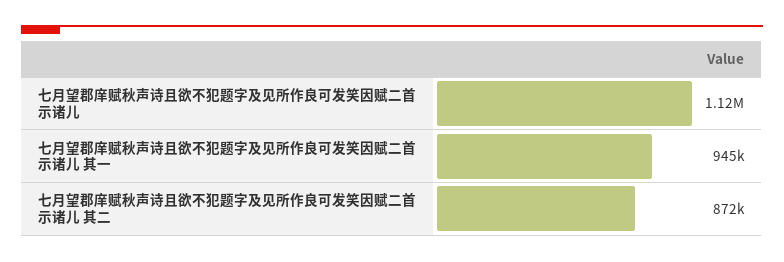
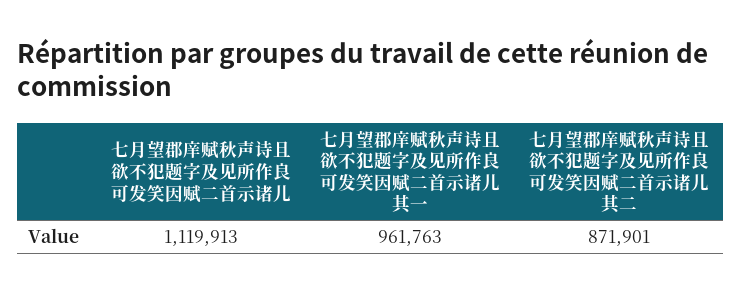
七月望郡庠赋秋声诗且欲不犯题字及见所作良可发笑因赋二首示诸儿 其一: 945000 -> 961763

